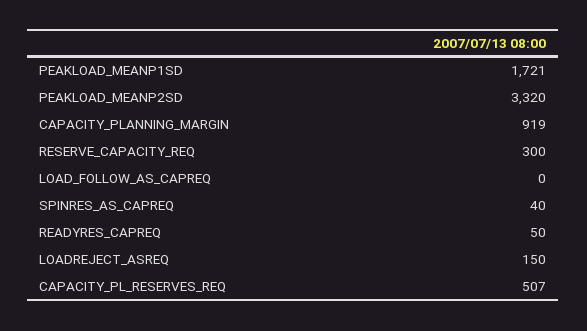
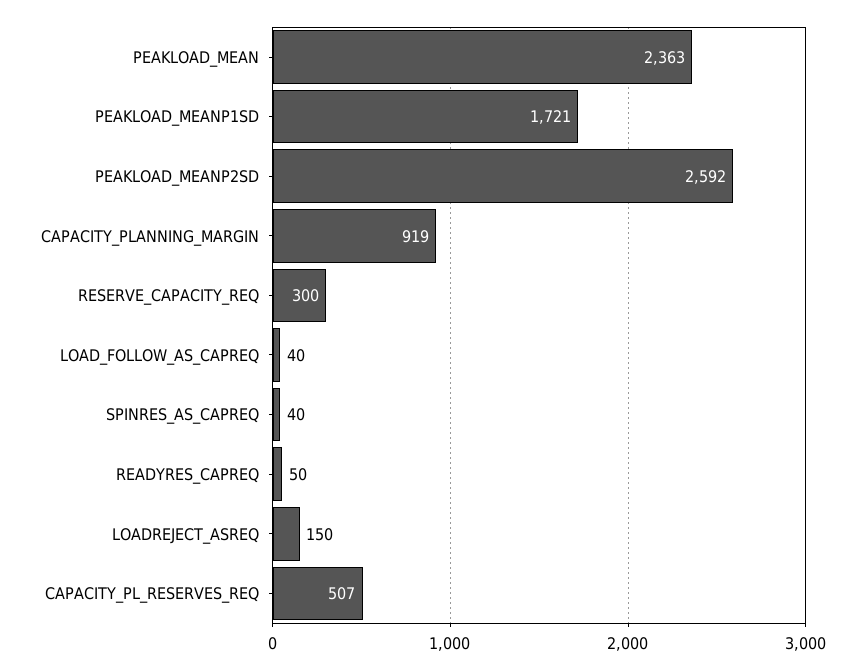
PEAKLOAD_MEANP2SD: 3320 -> 2592
LOAD_FOLLOW_AS_CAPREQ: 0 -> 40
PEAKLOAD_MEAN: none -> 2363

